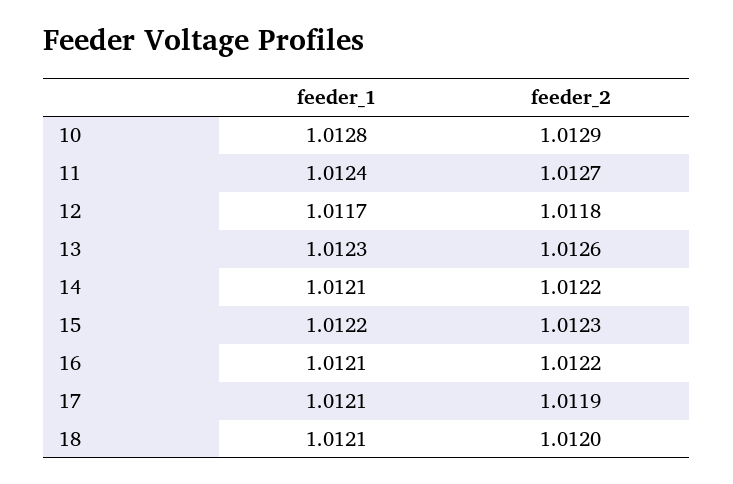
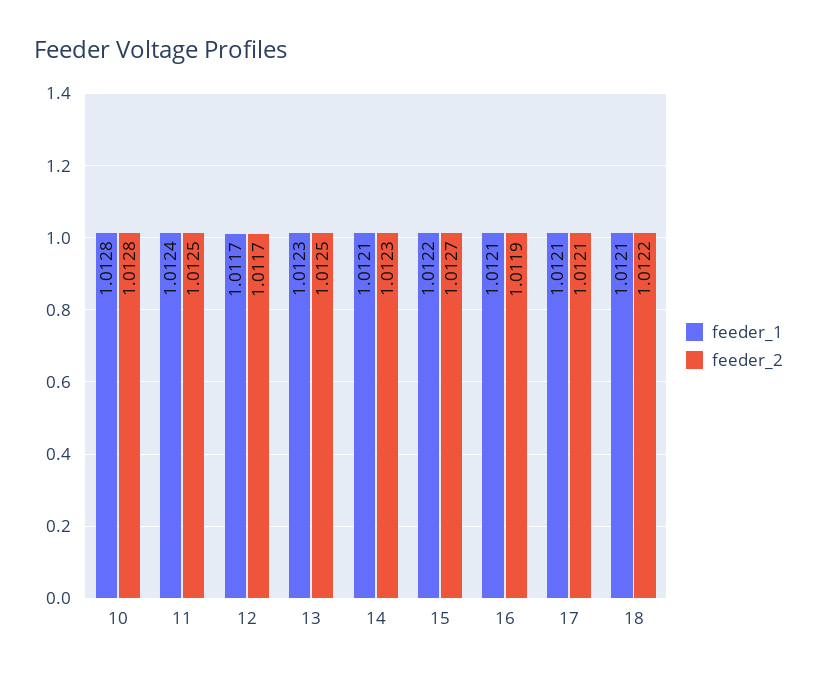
feeder_2, 10: 1.0129 -> 1.0128
feeder_2, 11: 1.0127 -> 1.0125
feeder_2, 12: 1.0118 -> 1.0117
feeder_2, 13: 1.0126 -> 1.0125
feeder_2, 14: 1.0122 -> 1.0123
feeder_2, 15: 1.0123 -> 1.0127
feeder_2, 16: 1.0122 -> 1.0119
feeder_2, 17: 1.0119 -> 1.0121
feeder_2, 18: 1.012 -> 1.0122

